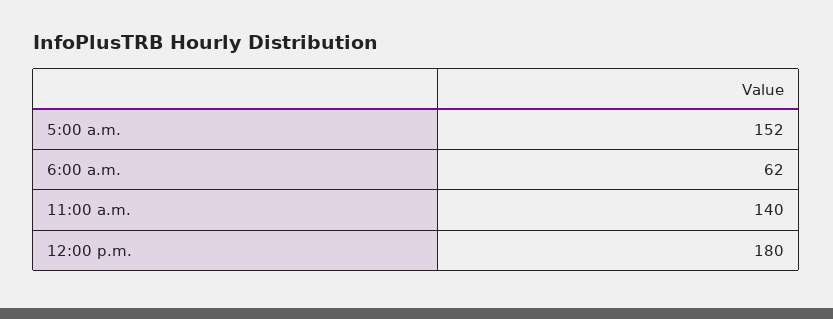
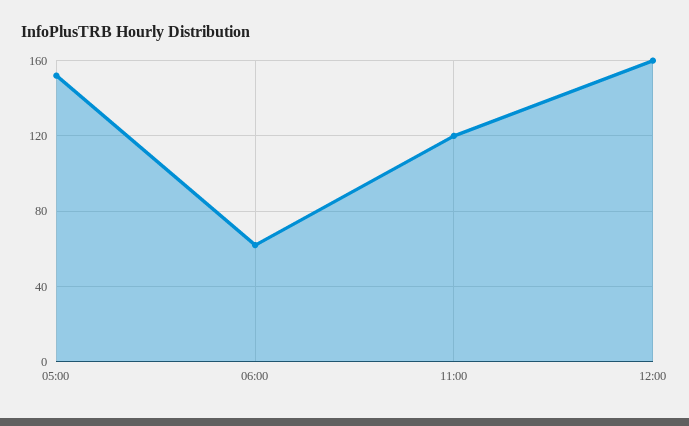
11:00 a.m.: 140 -> 120
12:00 p.m.: 180 -> 160

